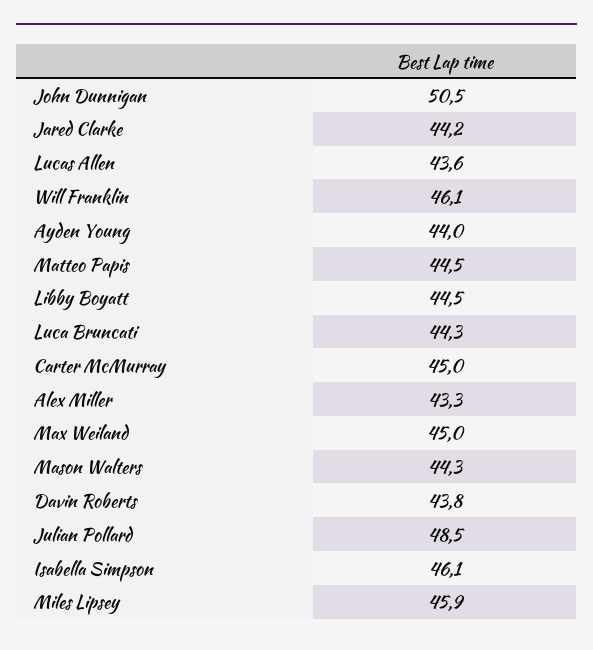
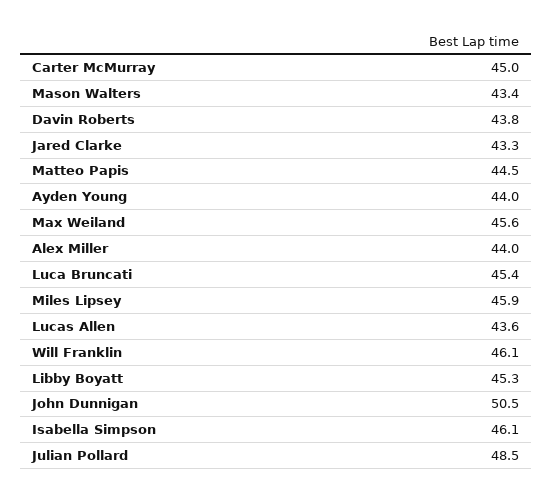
Jared Clarke: 44.2 -> 43.3
Libby Boyatt: 44.5 -> 45.3
Luca Bruncati: 44.3 -> 45.4
Alex Miller: 43.3 -> 44
Max Weiland: 45 -> 45.6
Mason Walters: 44.3 -> 43.4

